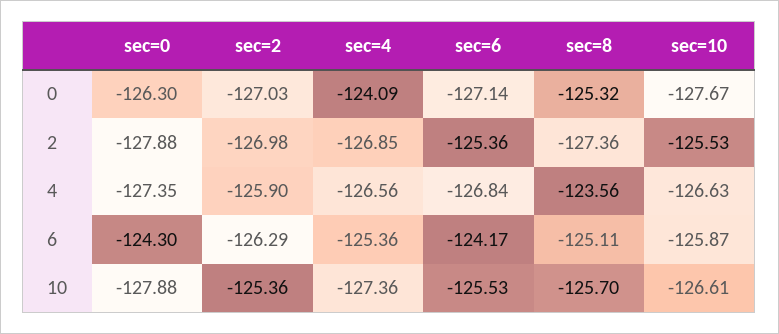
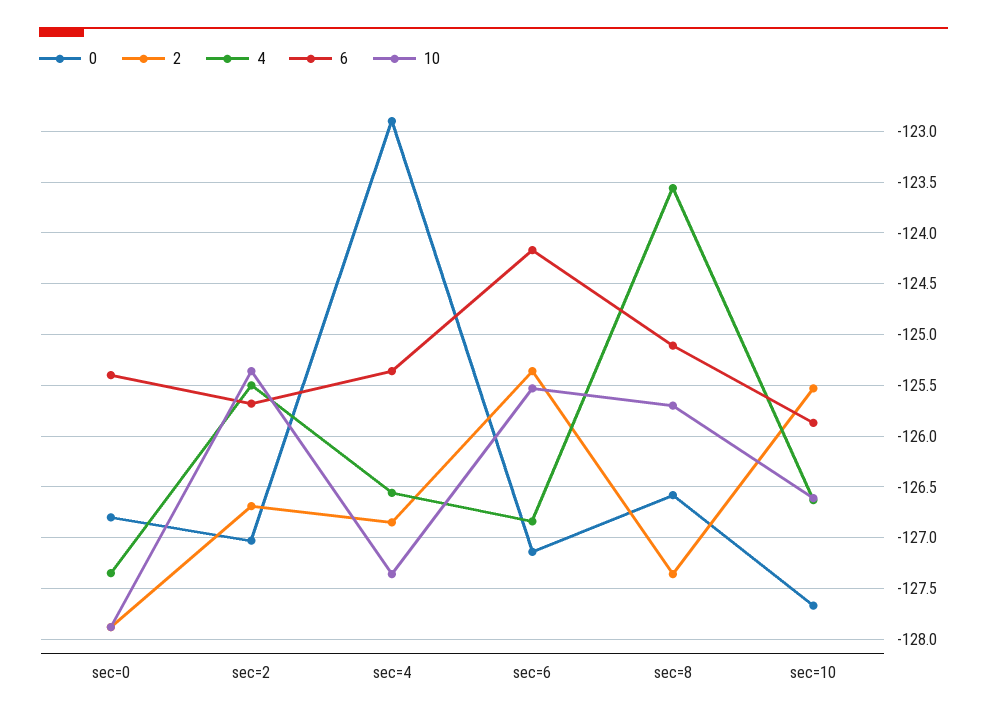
0, sec=0: -126.3 -> -126.8
0, sec=4: -124.09 -> -122.9
0, sec=8: -125.32 -> -126.6
2, sec=2: -126.98 -> -126.7
4, sec=2: -125.9 -> -125.5
6, sec=0: -124.3 -> -125.4
6, sec=2: -126.29 -> -125.7

